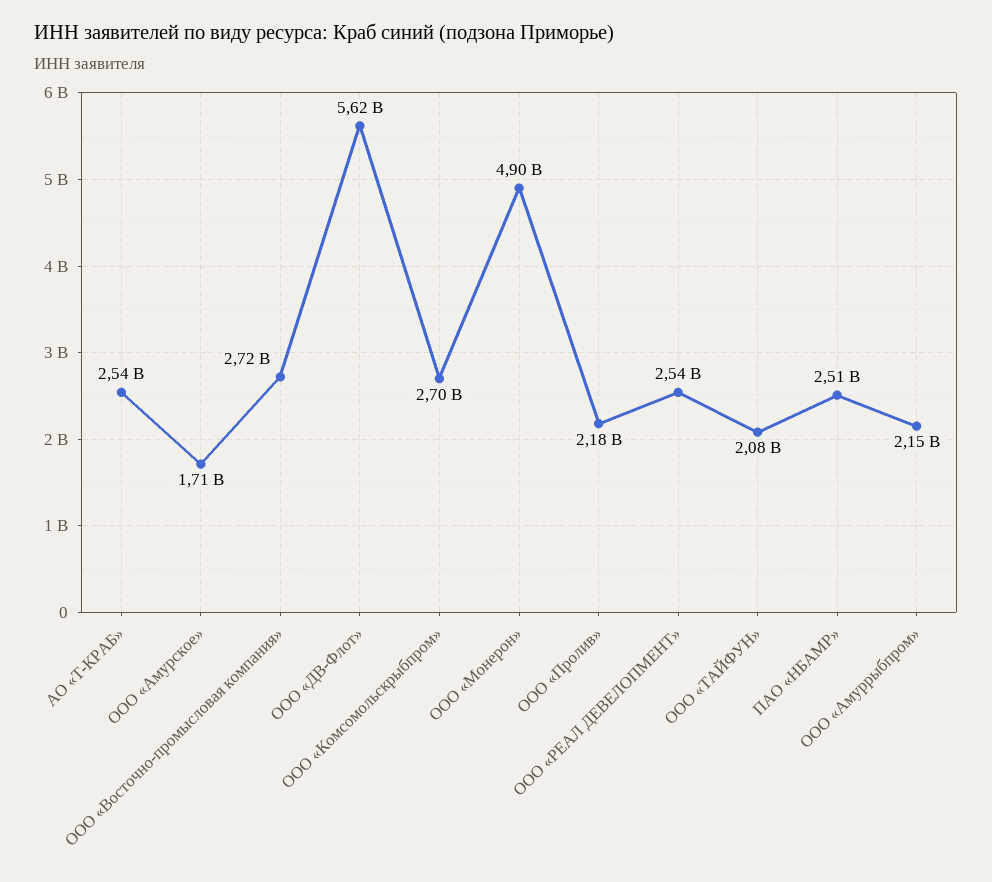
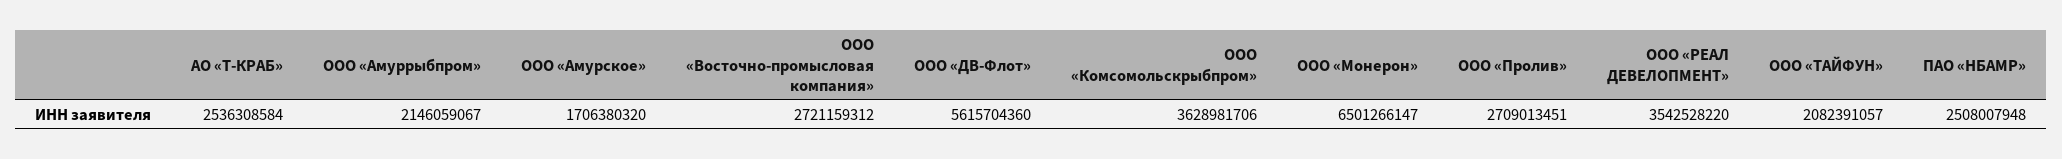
ООО «Комсомольскрыбпром»: 2700000000 -> 3628981706
ООО «Монерон»: 4900000000 -> 6501266147
ООО «Пролив»: 2180000000 -> 2709013451
ООО «РЕАЛ ДЕВЕЛОПМЕНТ»: 2540000000 -> 3542528220

